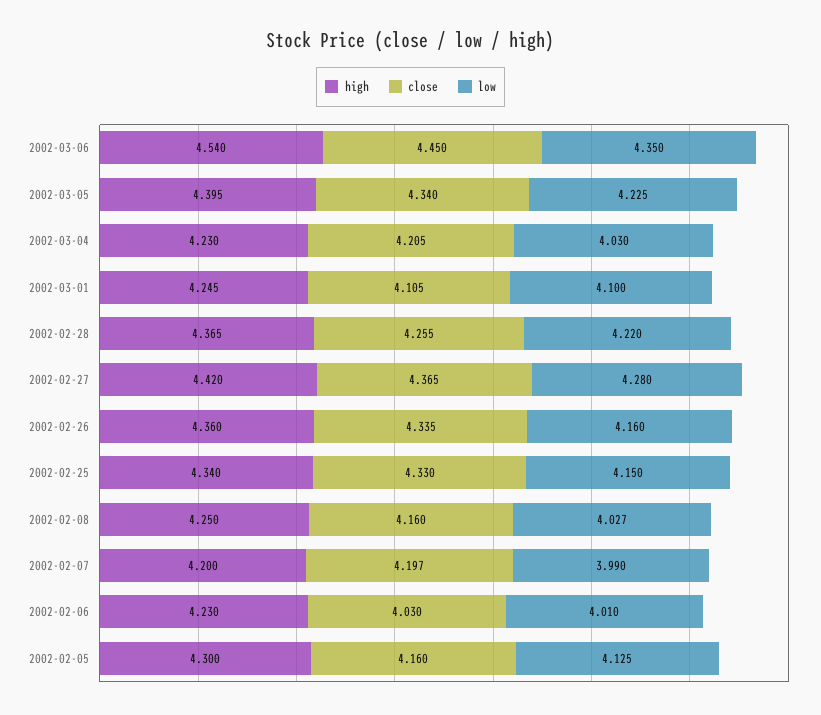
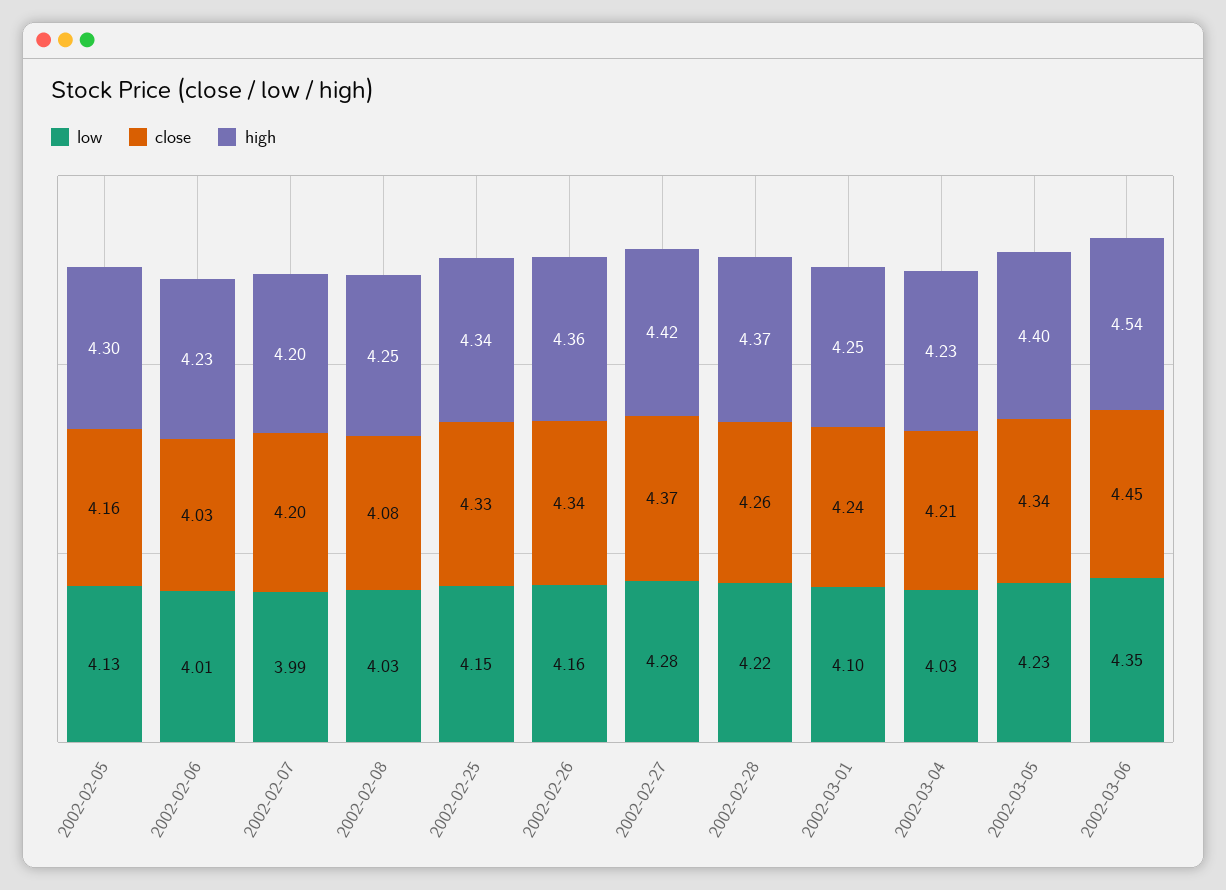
close, 2002-03-01: 4.105 -> 4.24
close, 2002-02-08: 4.16 -> 4.08

